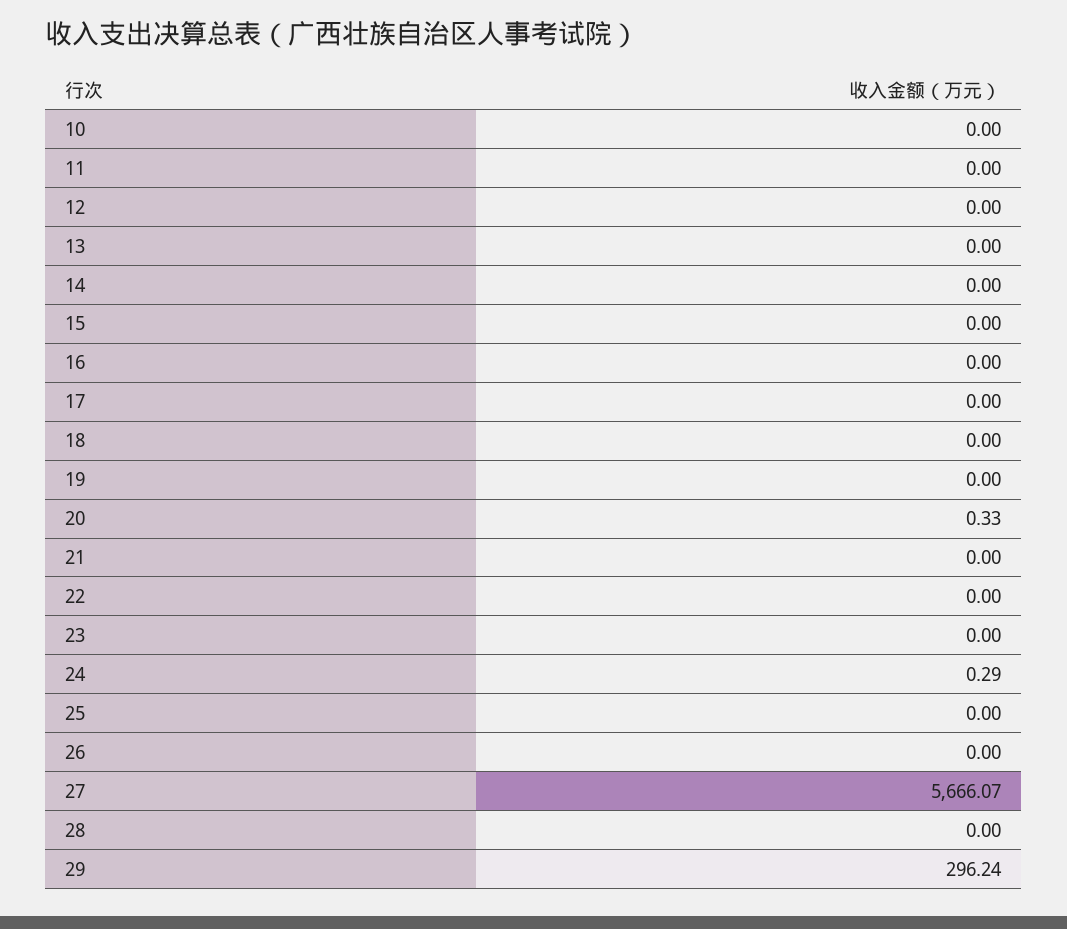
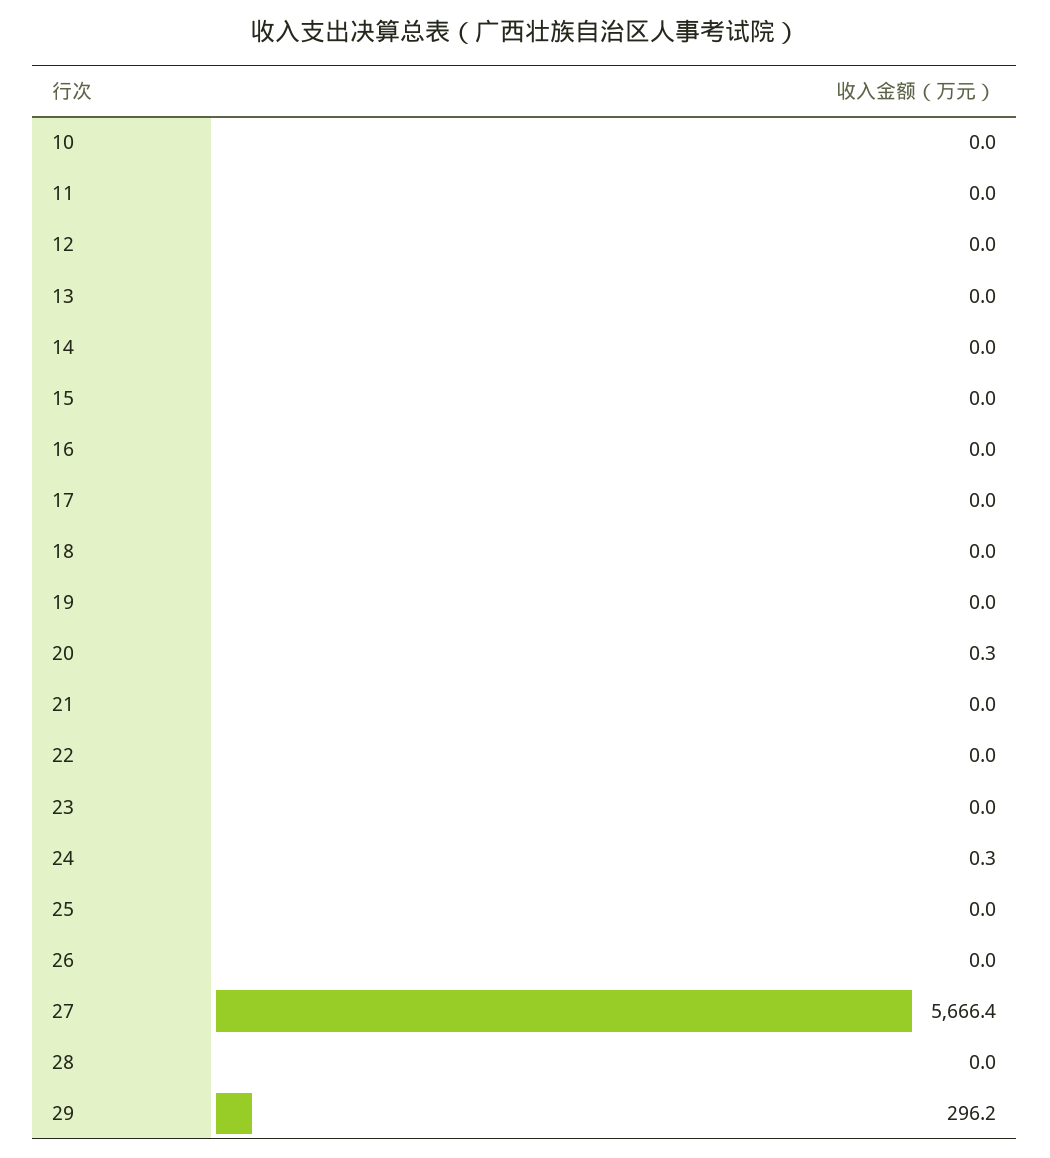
27: 5666.07 -> 5666.4

